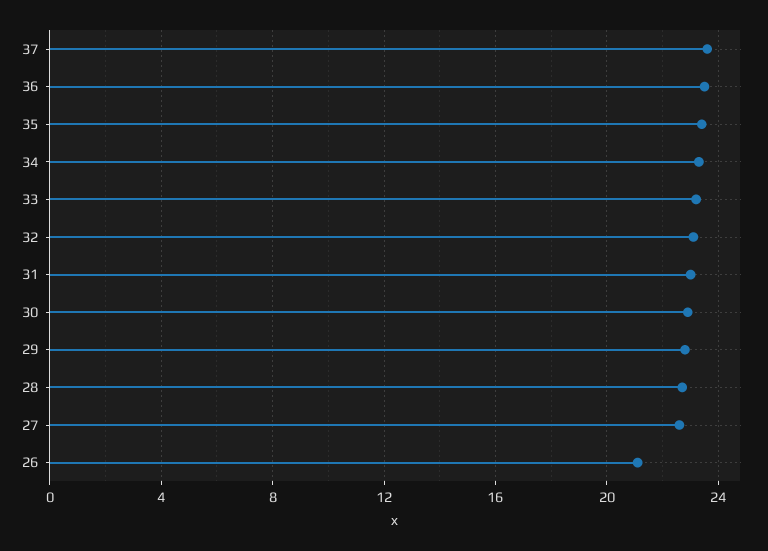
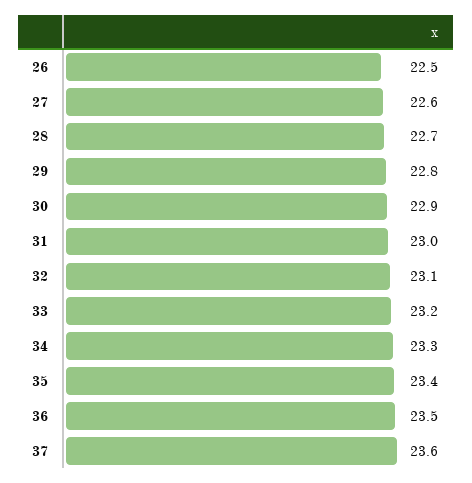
26: 21 -> 22.5

